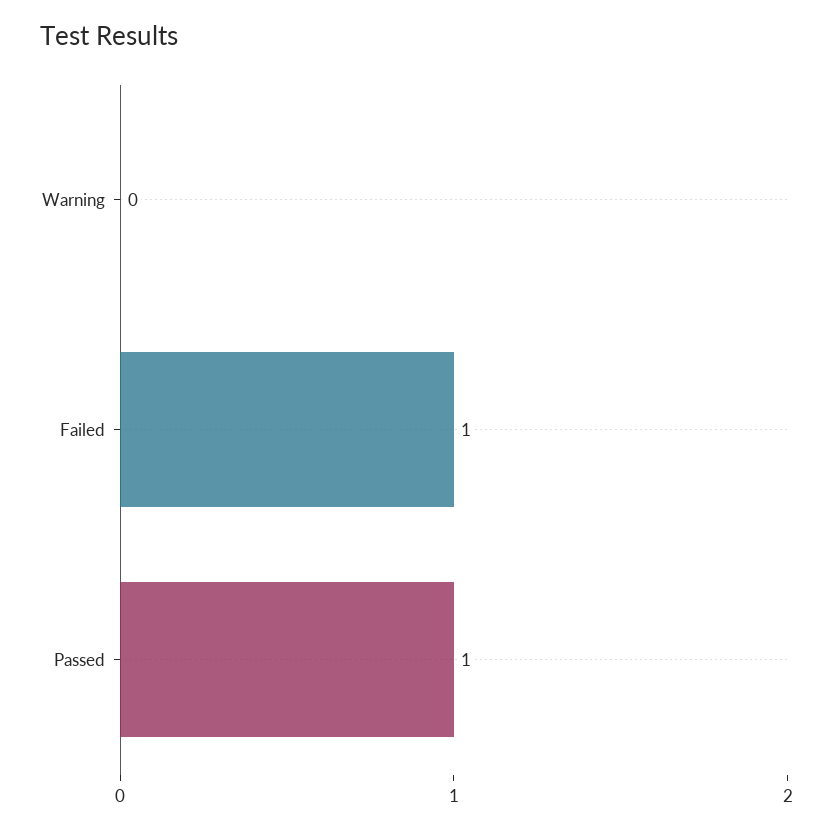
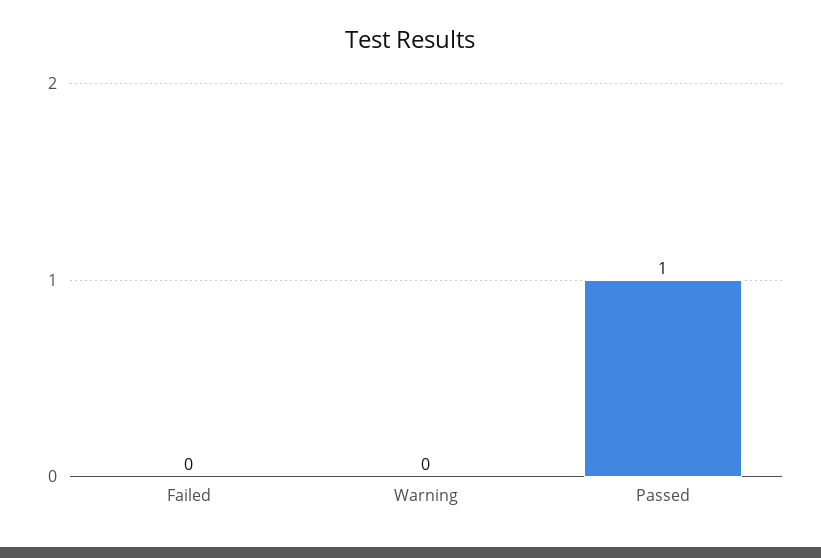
Failed: 1 -> 0

